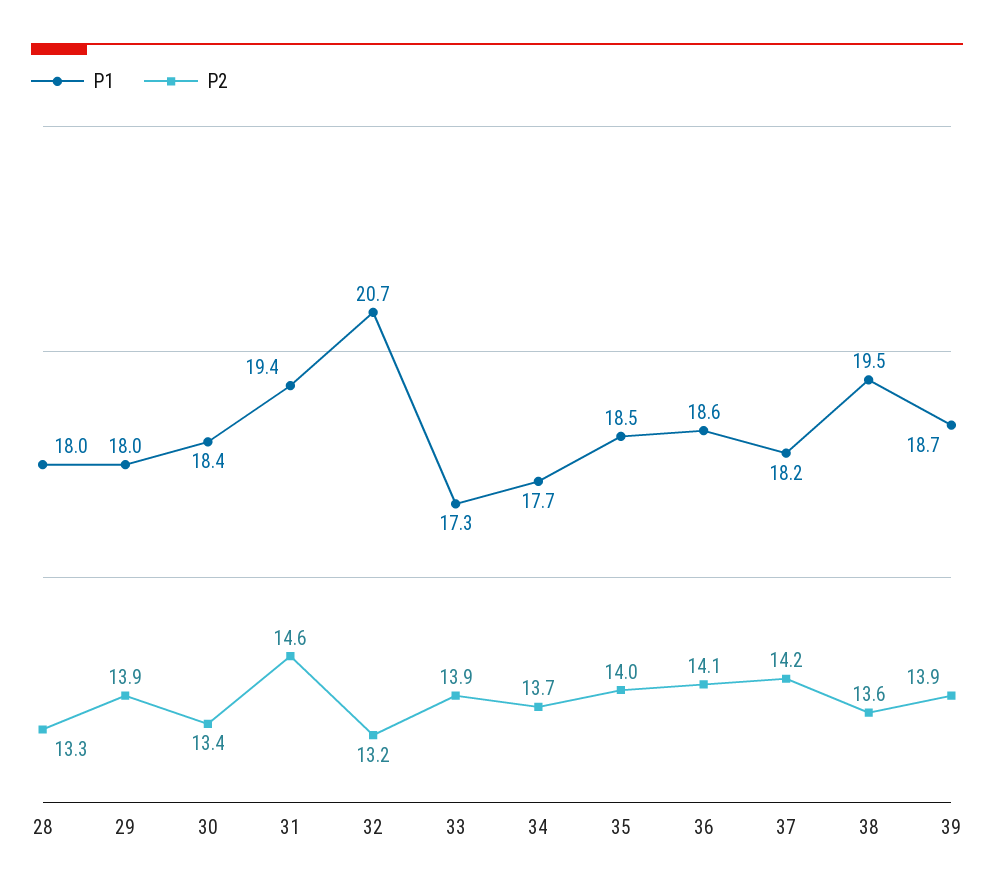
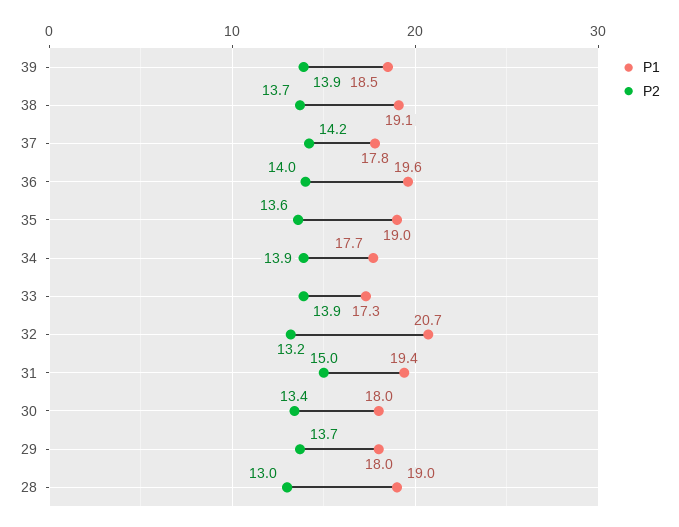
P1, 28: 18 -> 19
P2, 28: 13.3 -> 13
P2, 29: 13.9 -> 13.7
P1, 30: 18.4 -> 18
P2, 31: 14.6 -> 15
P2, 34: 13.7 -> 13.9
P1, 35: 18.5 -> 19
P2, 35: 14 -> 13.6
P1, 36: 18.6 -> 19.6
P2, 36: 14.1 -> 14
P1, 37: 18.2 -> 17.8
P1, 38: 19.5 -> 19.1
P2, 38: 13.6 -> 13.7
P1, 39: 18.7 -> 18.5

